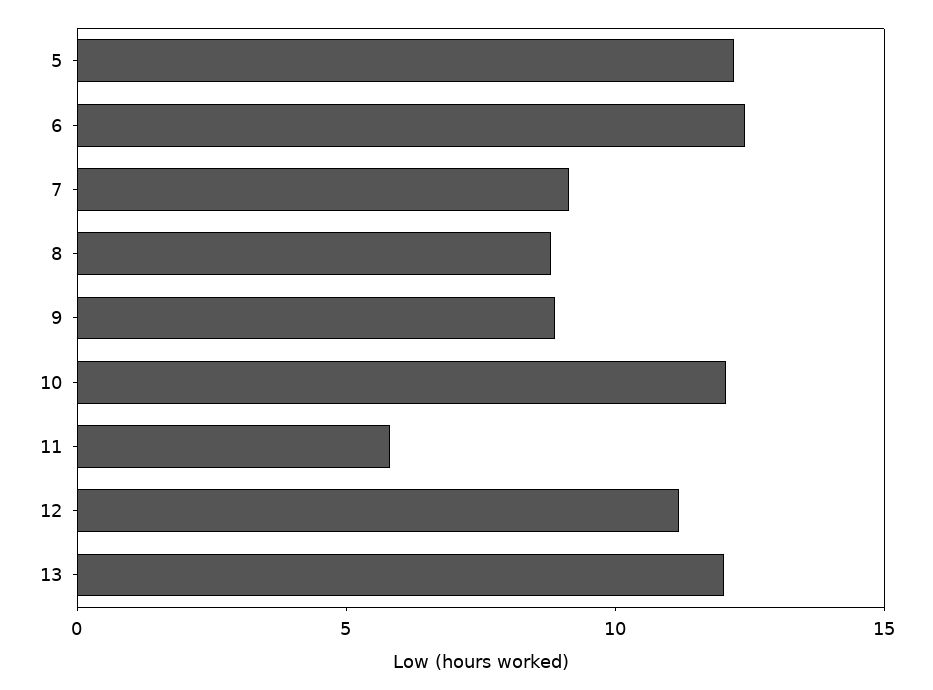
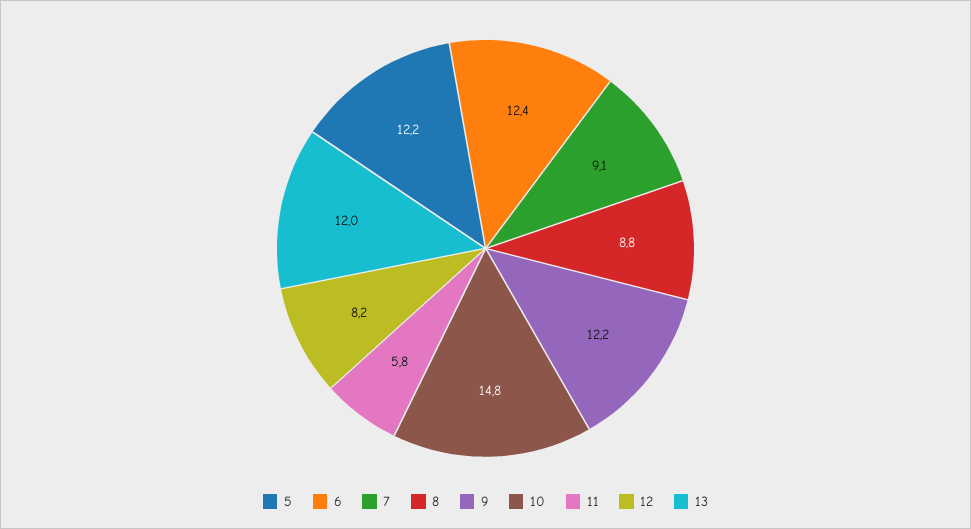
9: 9 -> 12.2
10: 12 -> 14.8
12: 11 -> 8.2

